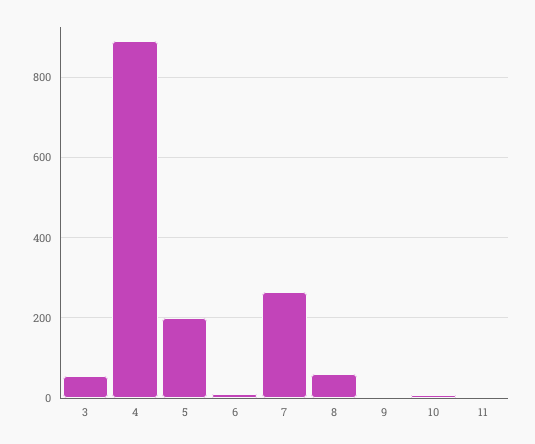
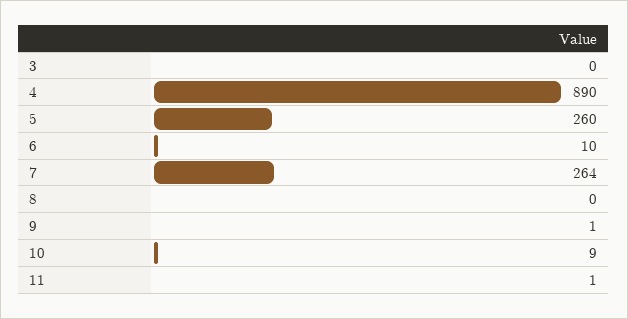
3: 60 -> 0
5: 200 -> 260
8: 60 -> 0

